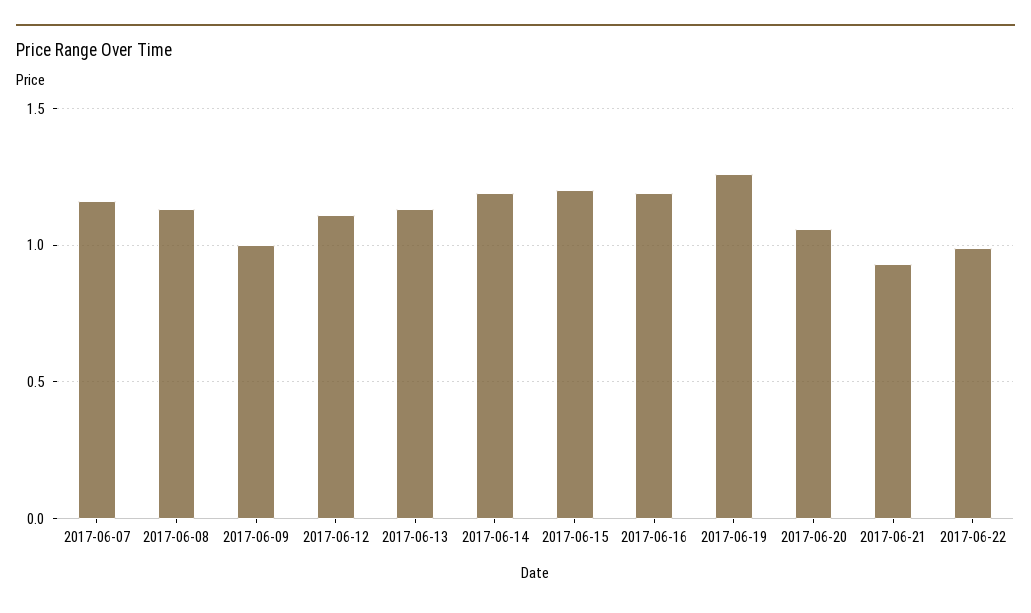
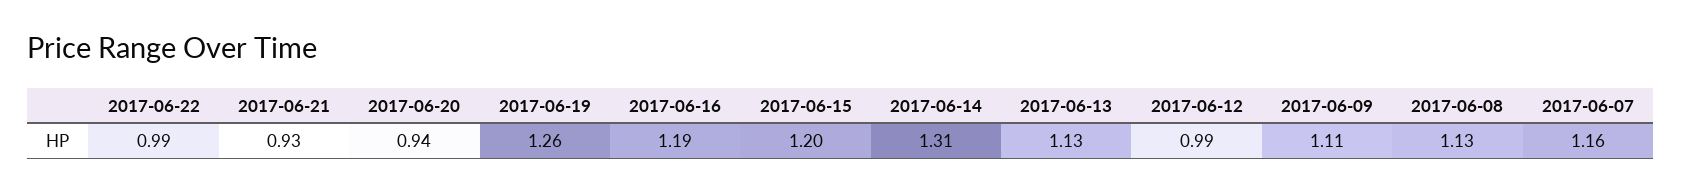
2017-06-09: 1 -> 1.11
2017-06-12: 1.1 -> 0.99
2017-06-14: 1.2 -> 1.31
2017-06-20: 1.05 -> 0.94

